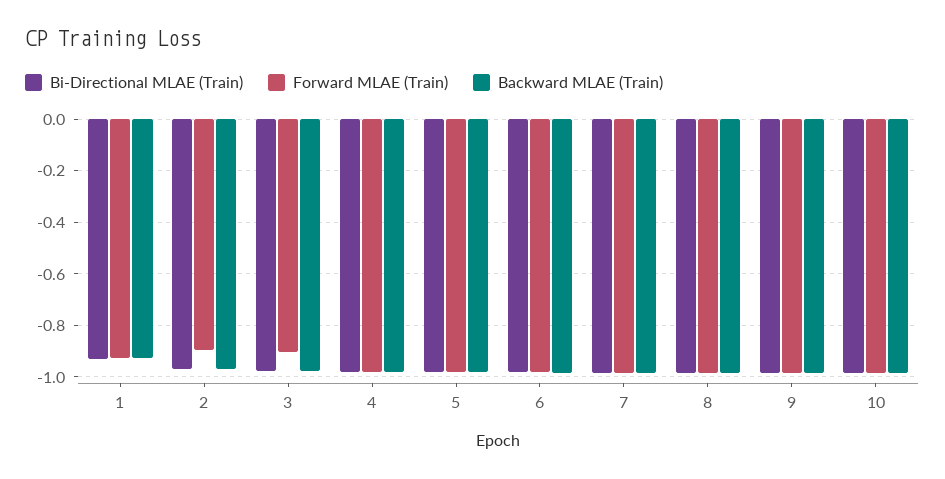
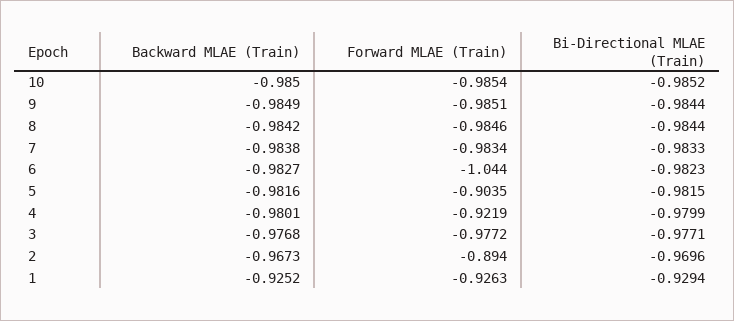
Forward MLAE (Train), 3: -0.9 -> -0.9772
Forward MLAE (Train), 4: -0.975 -> -0.9219
Forward MLAE (Train), 5: -0.975 -> -0.9035
Forward MLAE (Train), 6: -0.975 -> -1.044

